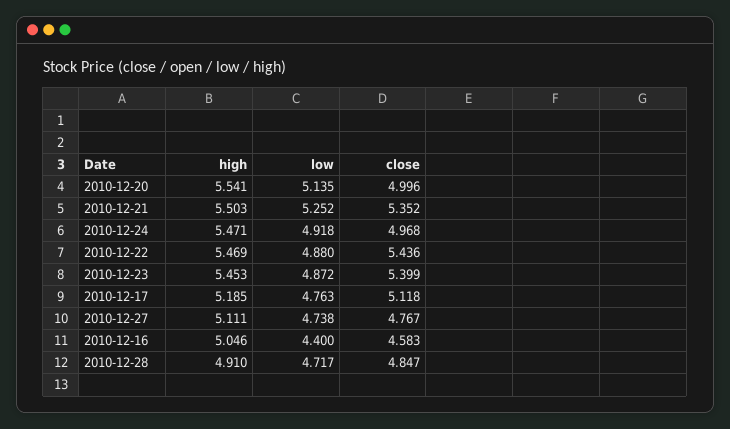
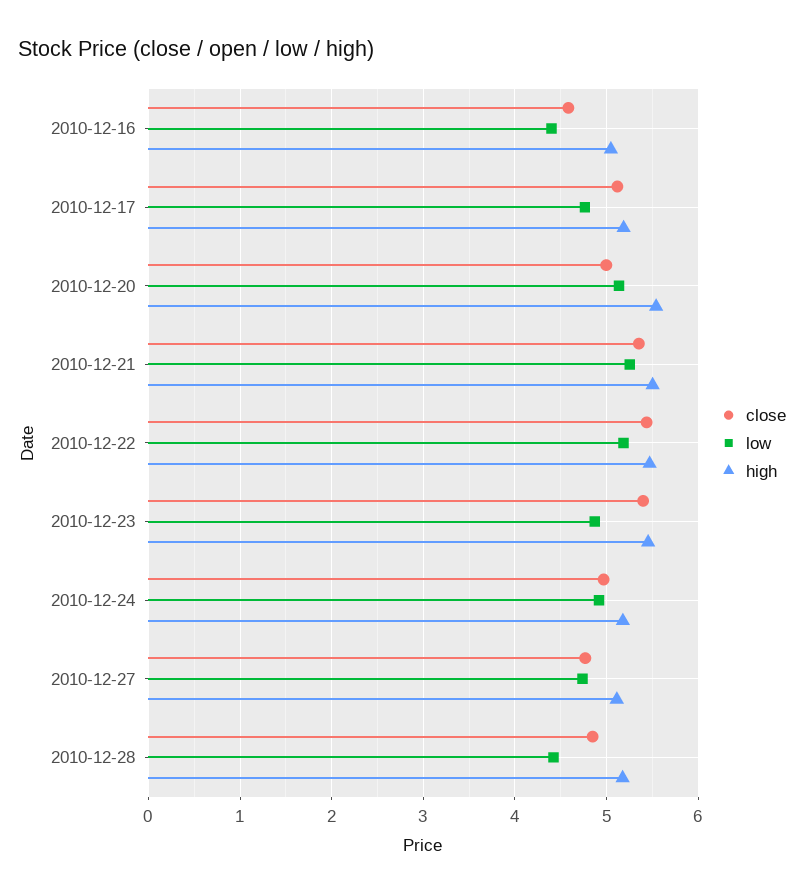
high, 2010-12-24: 5.471 -> 5.2
low, 2010-12-22: 4.88 -> 5.2
high, 2010-12-28: 4.91 -> 5.2
low, 2010-12-28: 4.717 -> 4.4

